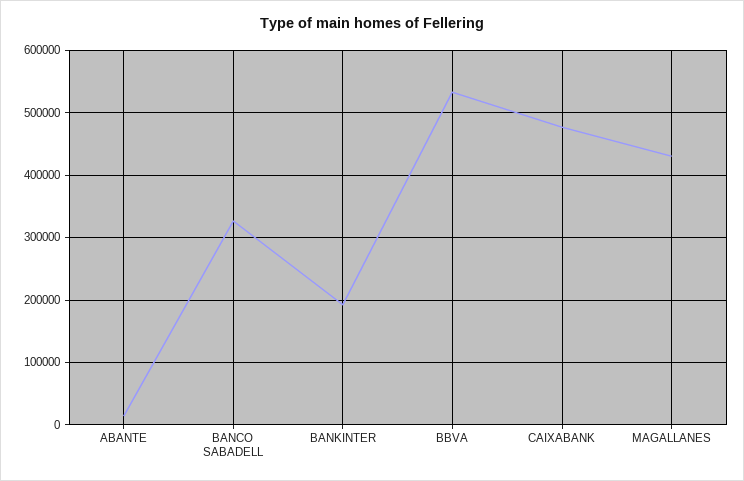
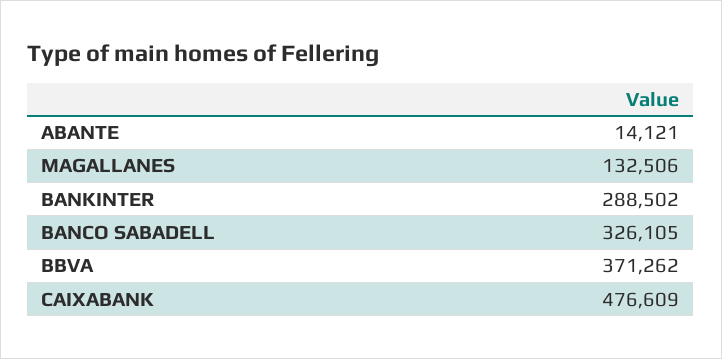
BANKINTER: 190000 -> 288502
BBVA: 530000 -> 371262
MAGALLANES: 430000 -> 132506

